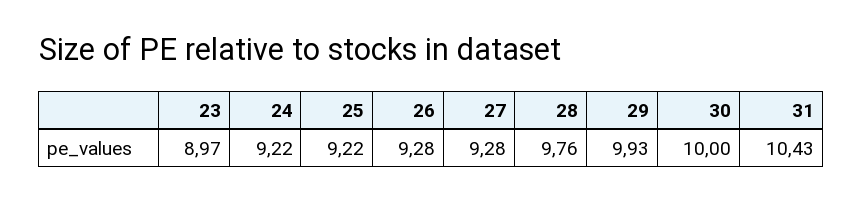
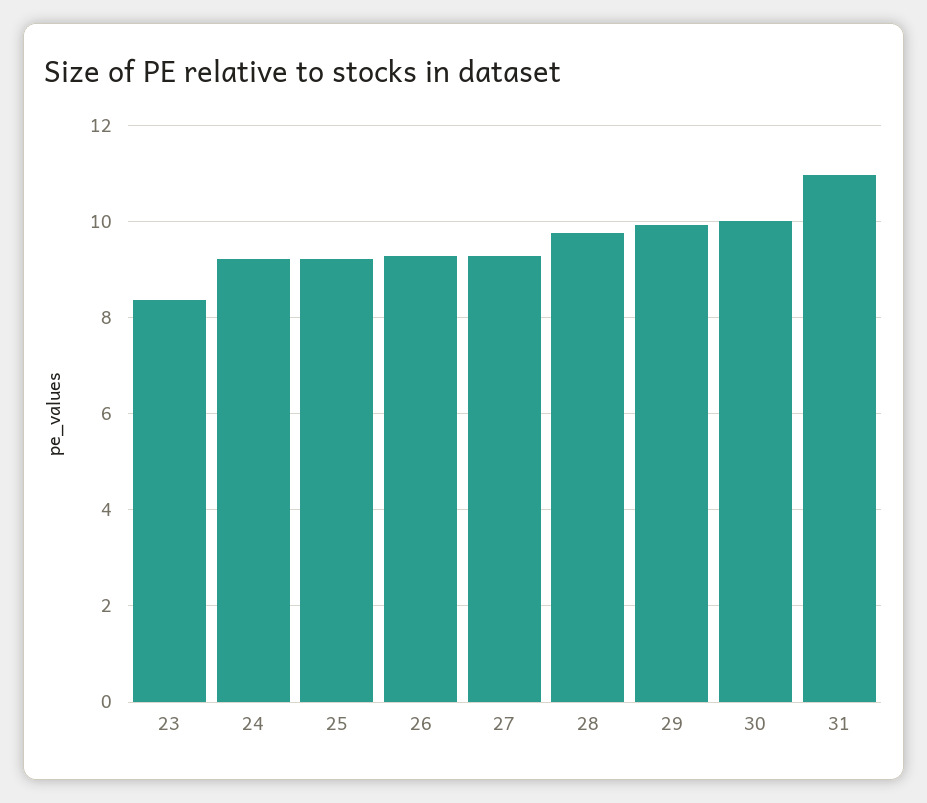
23: 8.97 -> 8.4
31: 10.43 -> 11

